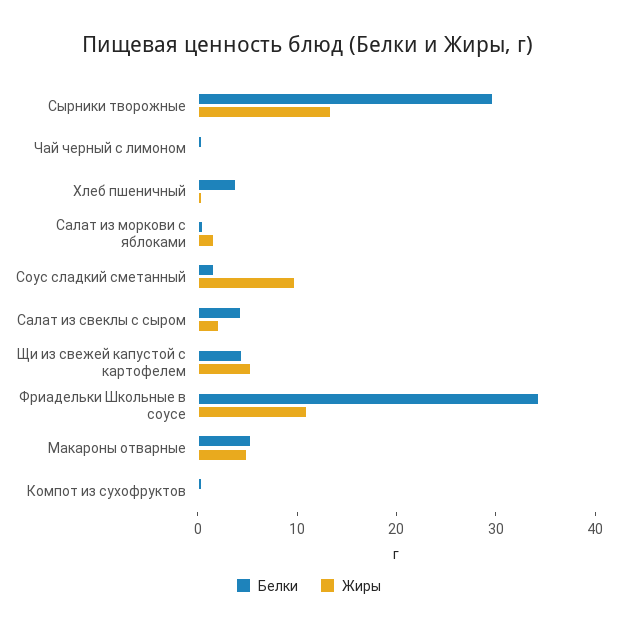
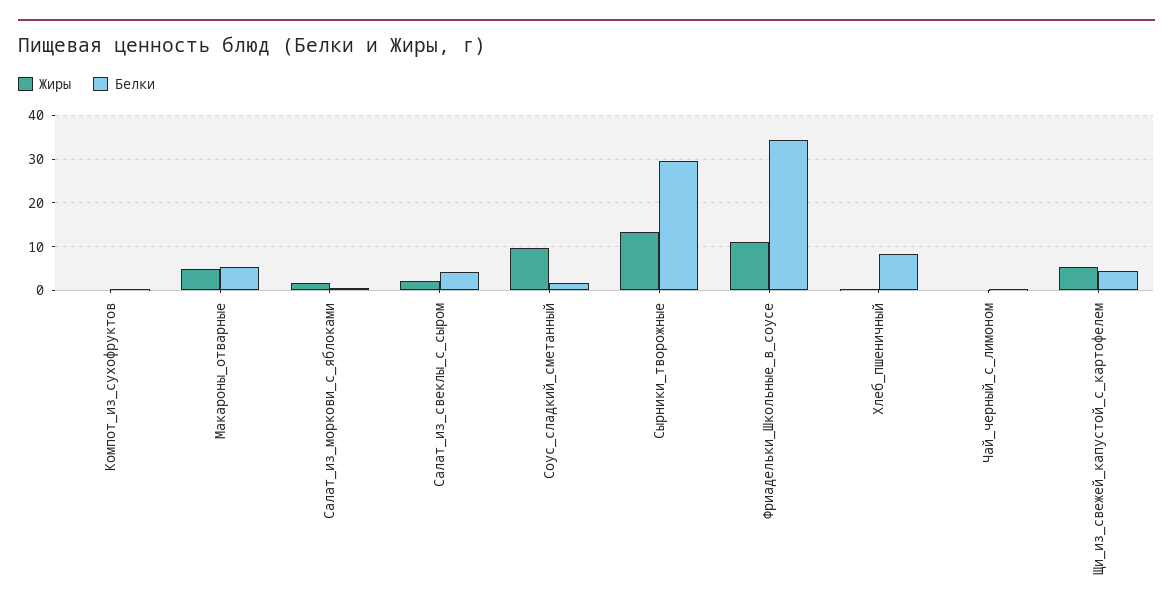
Белки, Хлеб пшеничный: 4 -> 8

